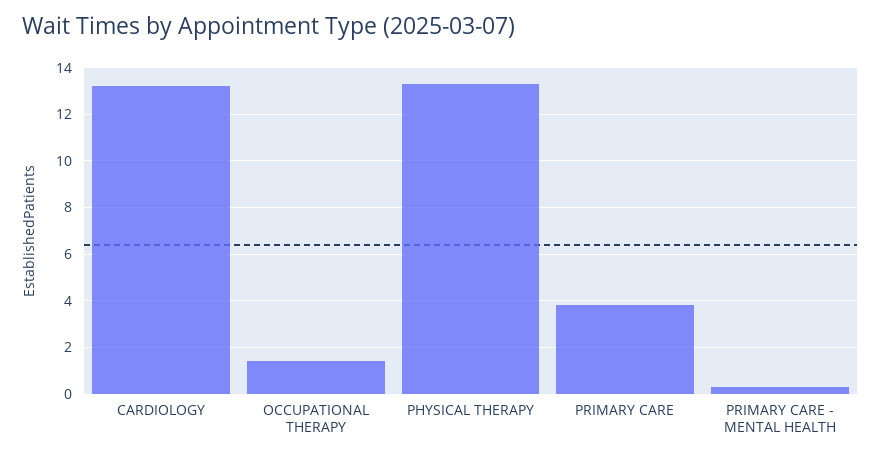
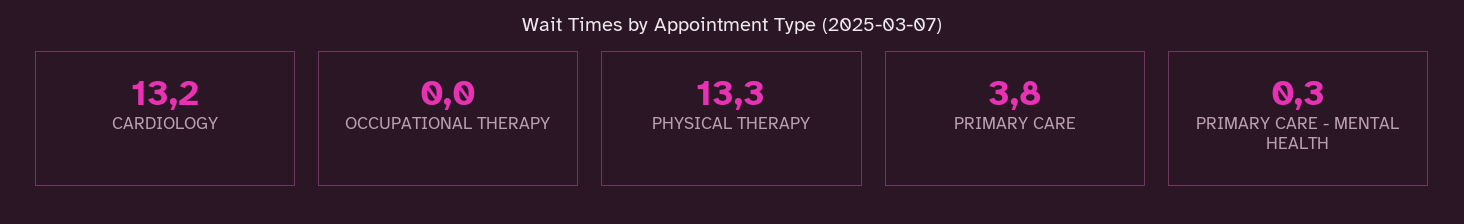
OCCUPATIONAL THERAPY: 1.5 -> 0

